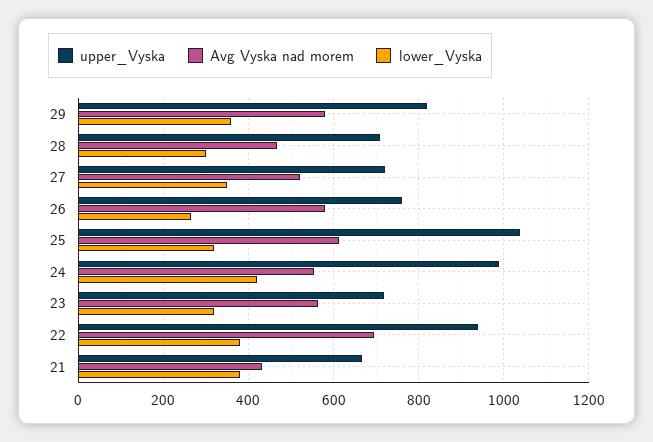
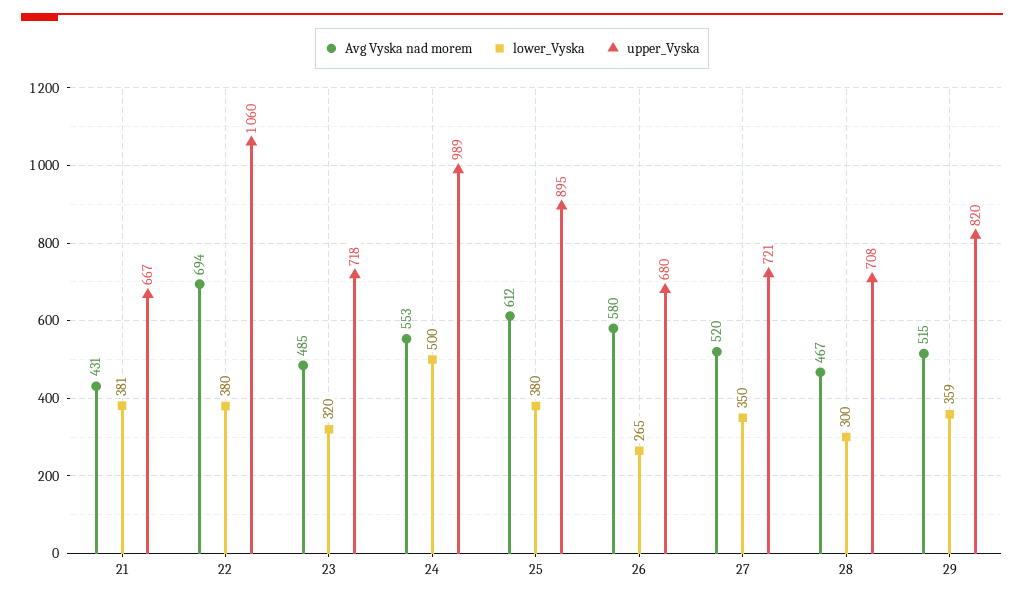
Avg Vyska nad morem, 29: 580 -> 515
upper_Vyska, 26: 760 -> 680
upper_Vyska, 25: 1040 -> 895
lower_Vyska, 25: 320 -> 380
lower_Vyska, 24: 420 -> 500
Avg Vyska nad morem, 23: 560 -> 485
upper_Vyska, 22: 940 -> 1060

